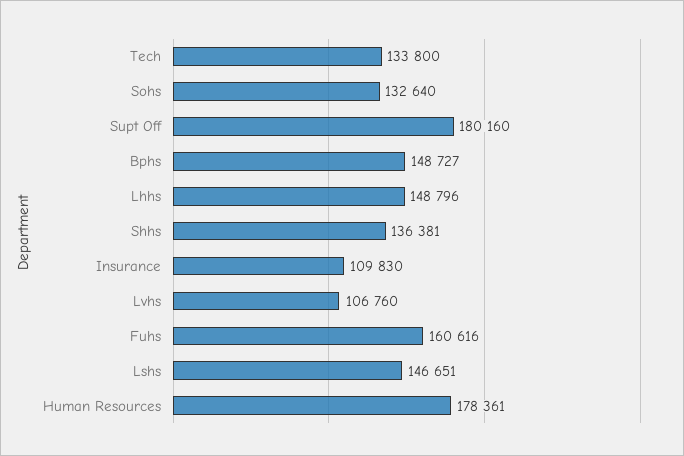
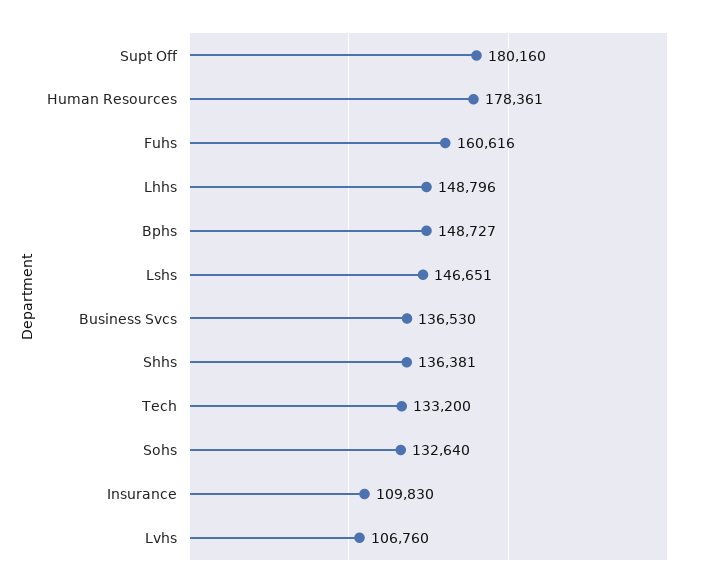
Tech: 133800 -> 133200
Business Svcs: none -> 136530

